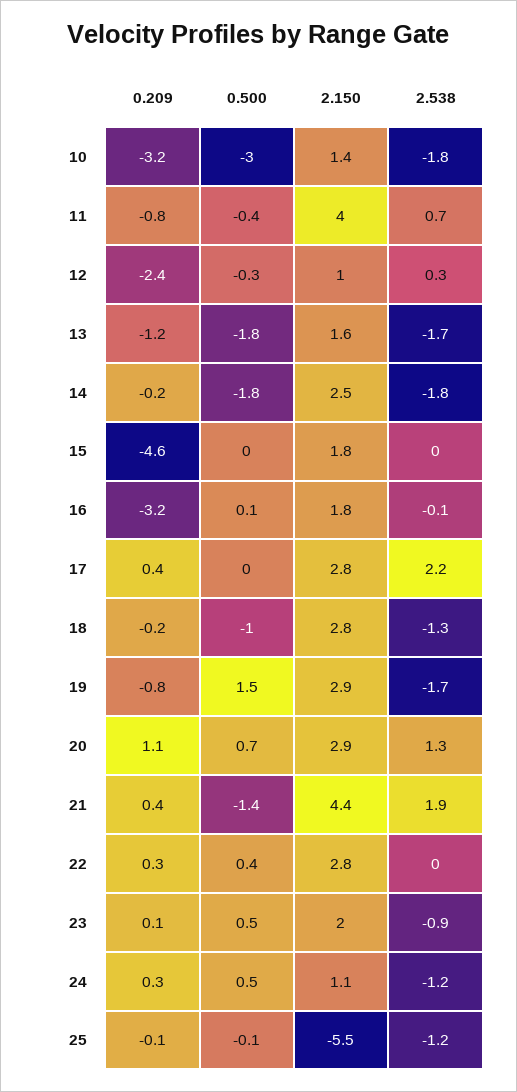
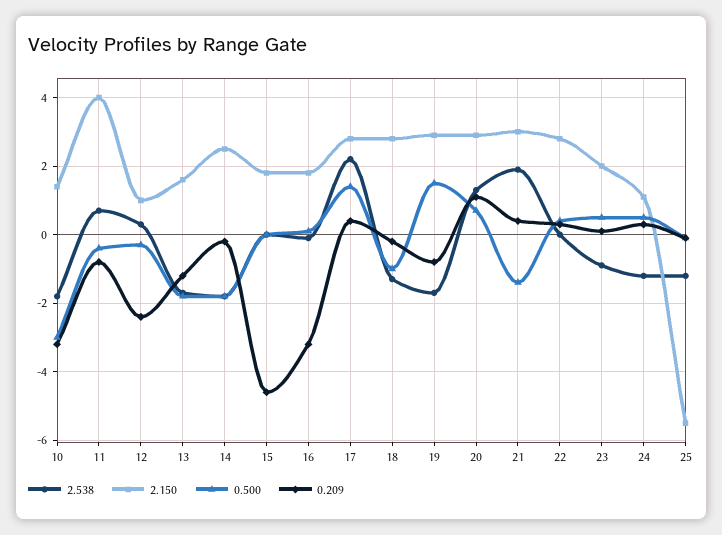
0.500, 17: 0 -> 1.5
2.150, 21: 4.4 -> 3

